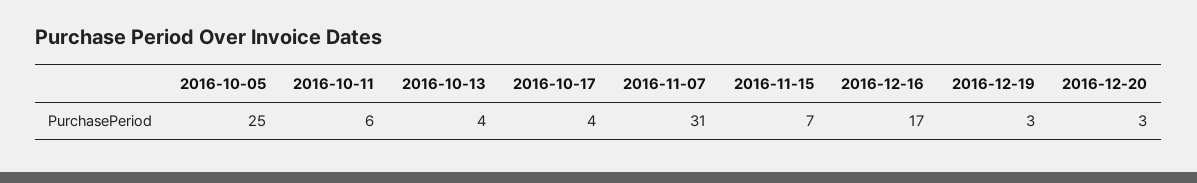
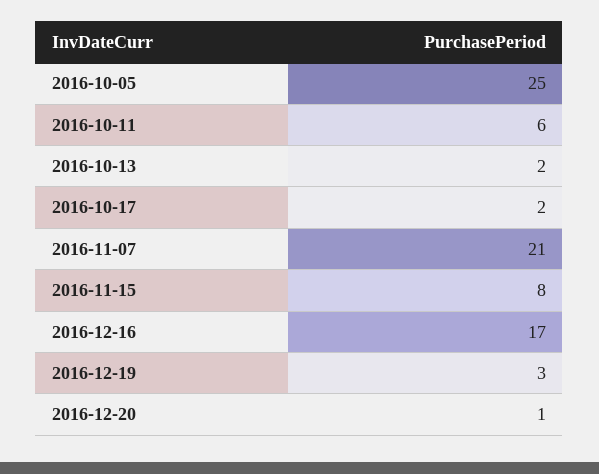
2016-10-13: 4 -> 2
2016-10-17: 4 -> 2
2016-11-07: 31 -> 21
2016-11-15: 7 -> 8
2016-12-20: 3 -> 1

